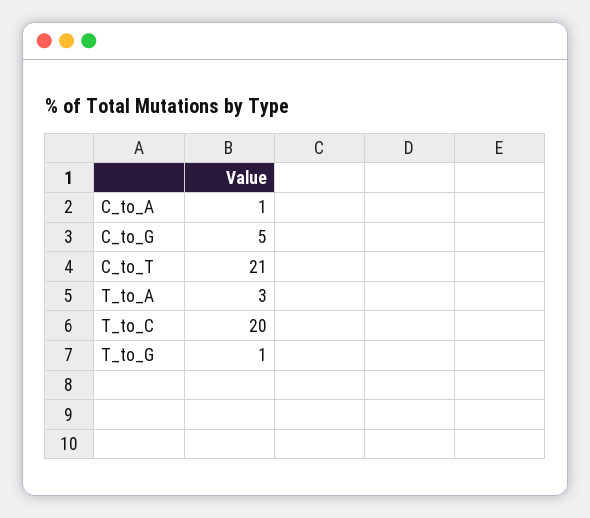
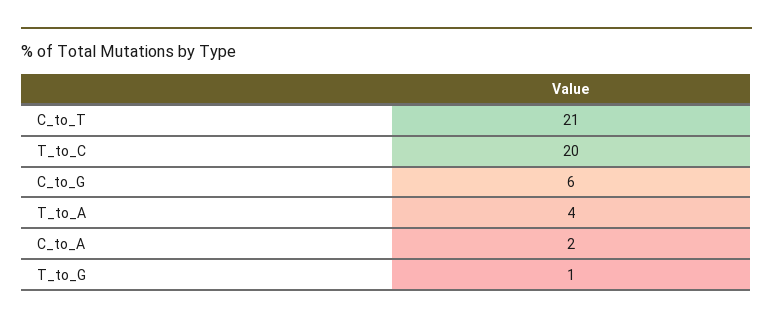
C_to_A: 1 -> 2
C_to_G: 5 -> 6
T_to_A: 3 -> 4

